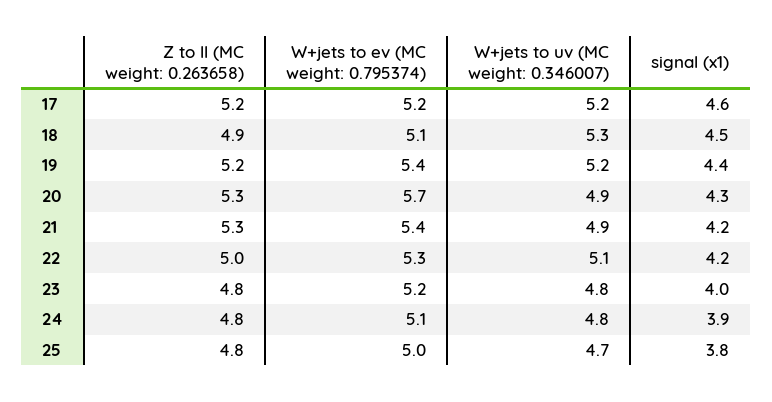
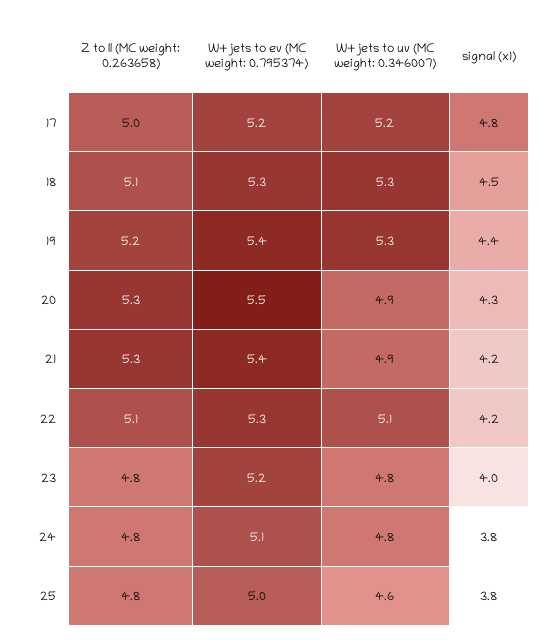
Z to ll (MC weight: 0.263658), 17: 5.2 -> 5
signal (x1), 17: 4.6 -> 4.8
Z to ll (MC weight: 0.263658), 18: 4.9 -> 5.1
W+jets to ev (MC weight: 0.795374), 18: 5.1 -> 5.3
W+jets to uv (MC weight: 0.346007), 19: 5.2 -> 5.3
W+jets to ev (MC weight: 0.795374), 20: 5.7 -> 5.5
Z to ll (MC weight: 0.263658), 22: 5 -> 5.1
signal (x1), 24: 3.9 -> 3.8
W+jets to uv (MC weight: 0.346007), 25: 4.7 -> 4.6

